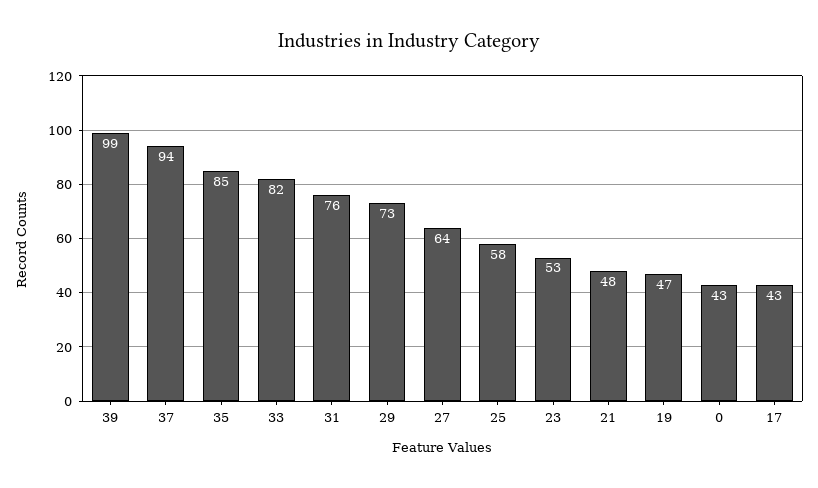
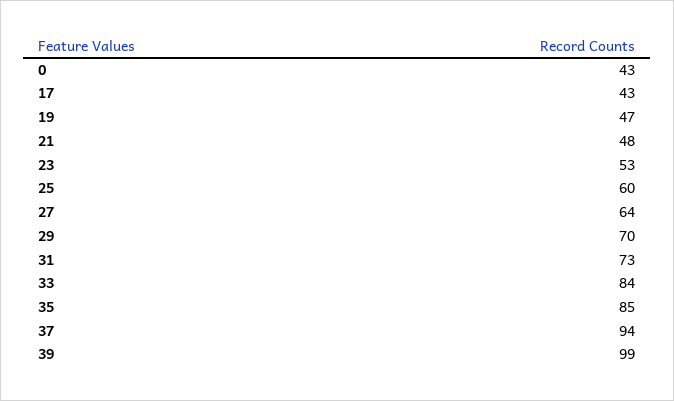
33: 82 -> 84
31: 76 -> 73
29: 73 -> 70
25: 58 -> 60

